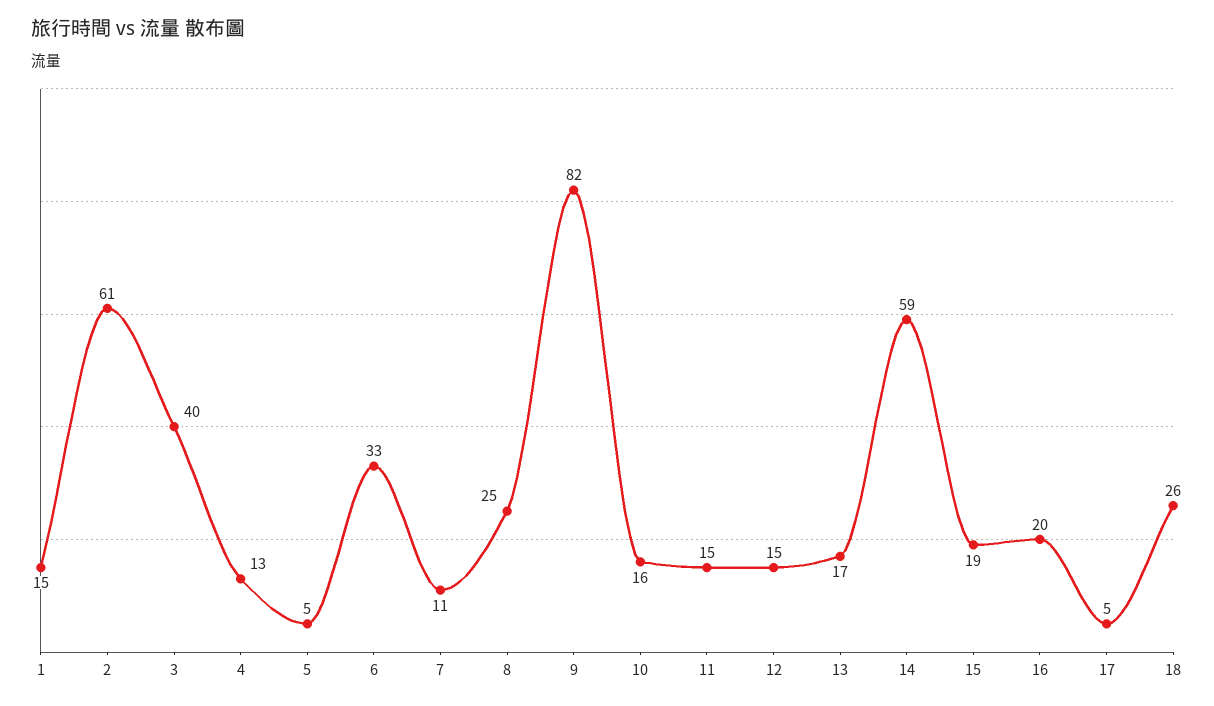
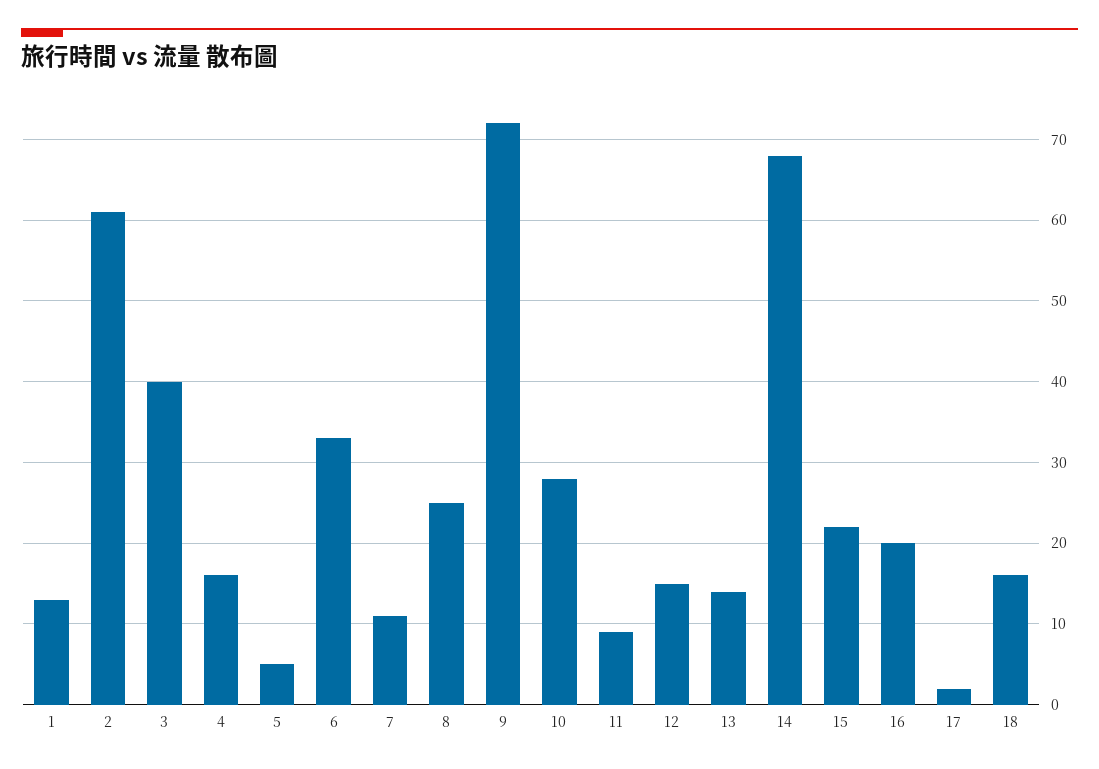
1: 15 -> 13
4: 13 -> 16
9: 82 -> 72
10: 16 -> 28
11: 15 -> 9
13: 17 -> 14
14: 59 -> 68
15: 19 -> 22
17: 5 -> 2
18: 26 -> 16

